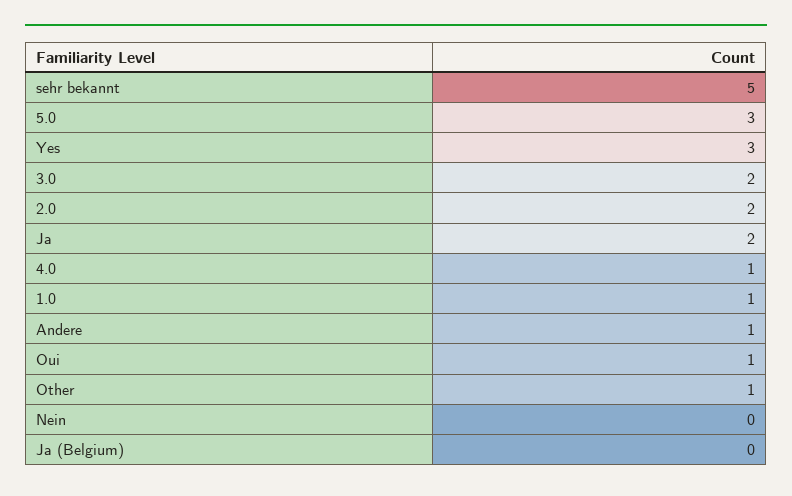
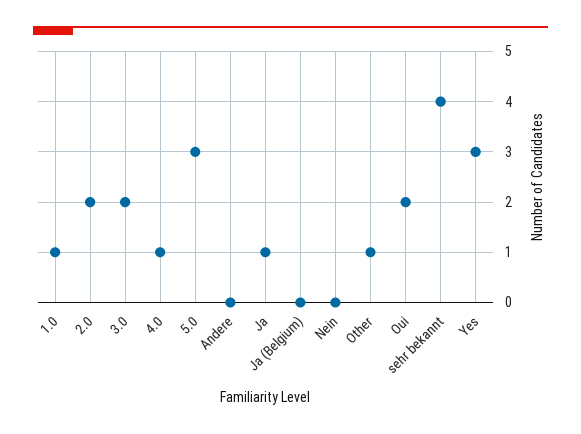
sehr bekannt: 5 -> 4
Ja: 2 -> 1
Andere: 1 -> 0
Oui: 1 -> 2

